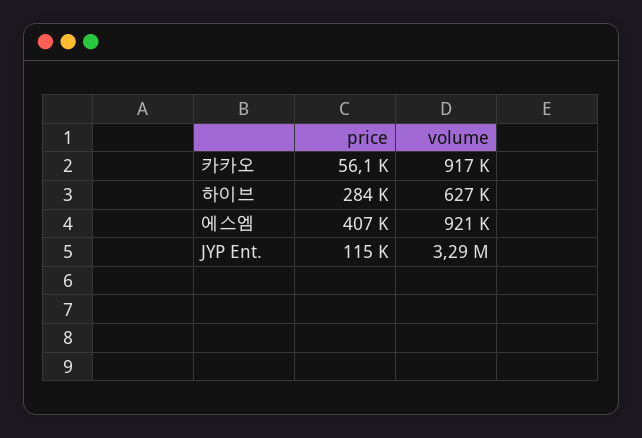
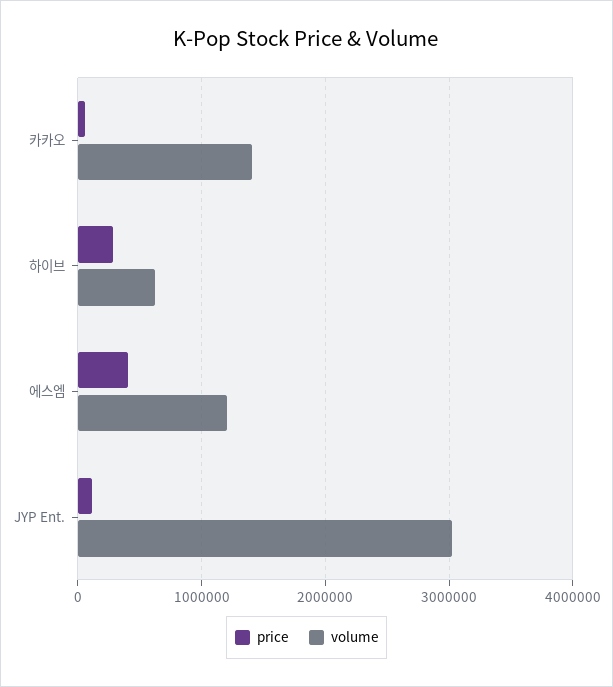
volume, 카카오: 917000 -> 1400000
volume, 에스엠: 921000 -> 1200000
volume, JYP Ent.: 3290000 -> 3000000

